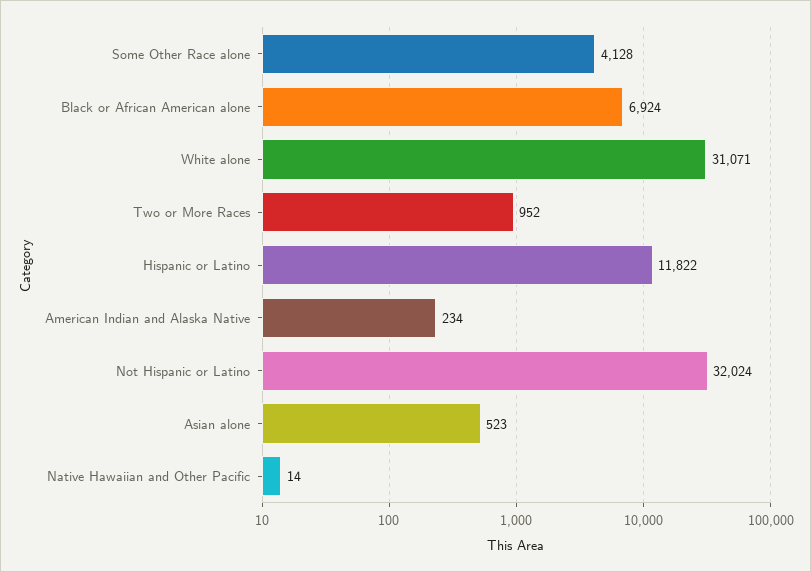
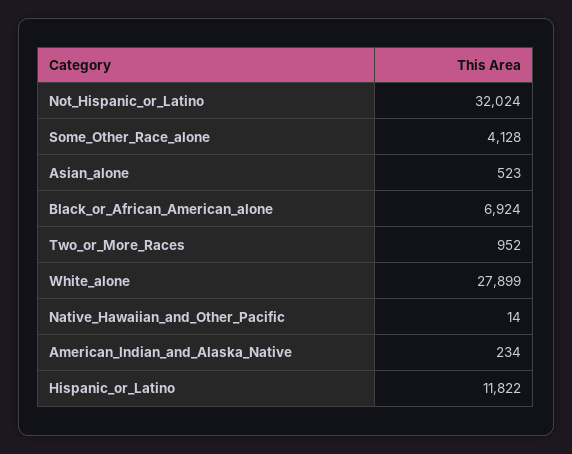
White alone: 31071 -> 27899

